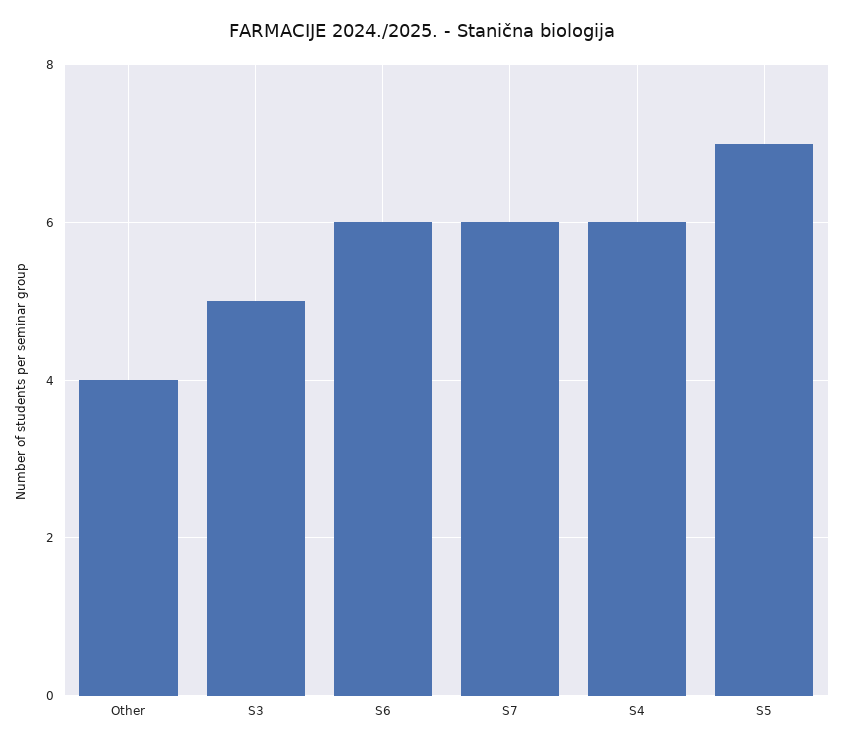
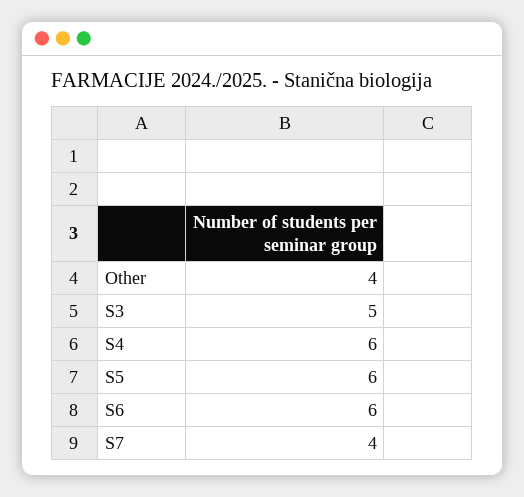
S7: 6 -> 4
S5: 7 -> 6

